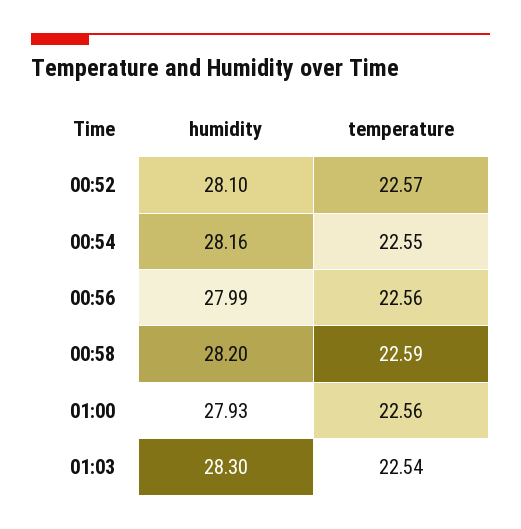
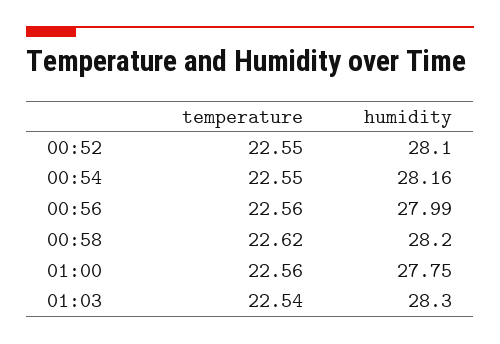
temperature, 00:52: 22.57 -> 22.55
temperature, 00:58: 22.59 -> 22.62
humidity, 01:00: 27.93 -> 27.75

